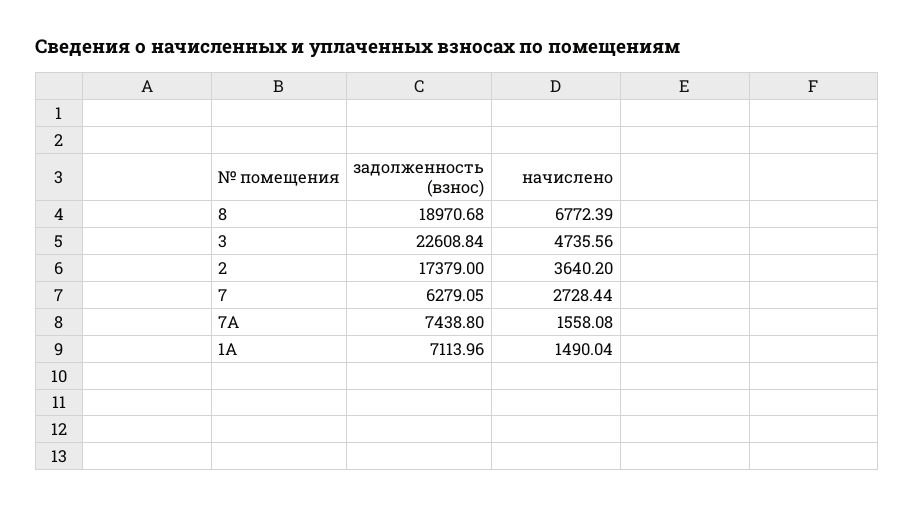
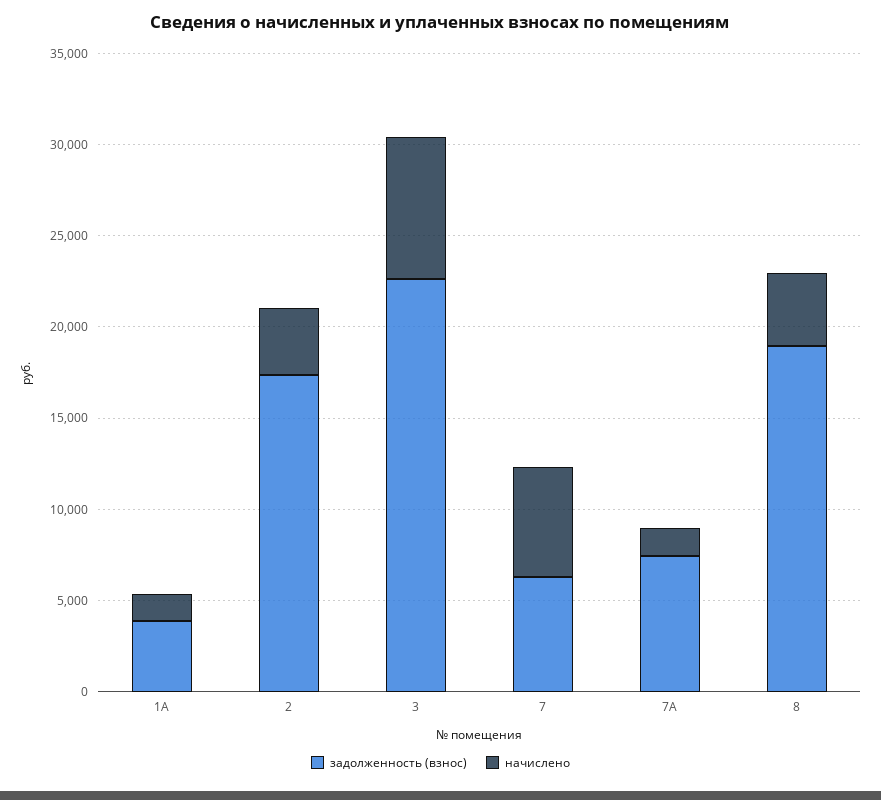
начислено, 8: 6772.39 -> 4000
начислено, 3: 4735.56 -> 8000
начислено, 7: 2728.44 -> 6000
задолженность (взнос), 1А: 7113.96 -> 4000

